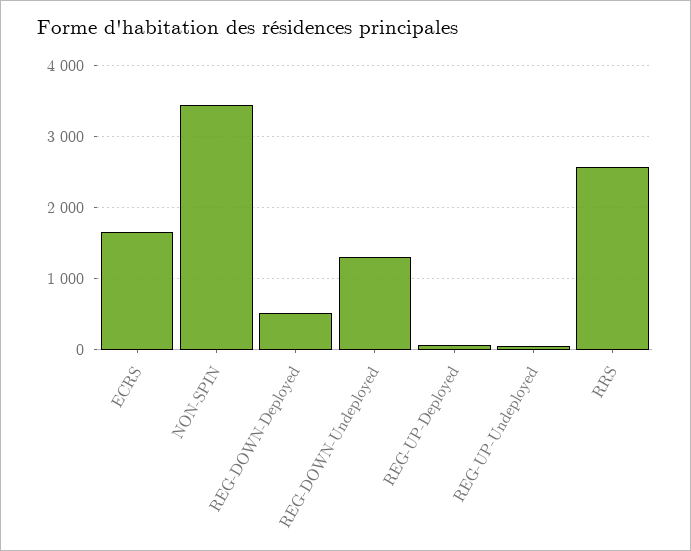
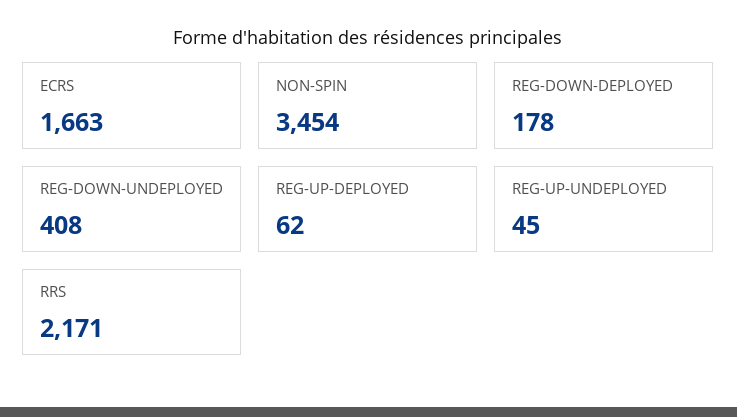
REG-DOWN-Deployed: 500 -> 178
REG-DOWN-Undeployed: 1300 -> 408
RRS: 2600 -> 2171

